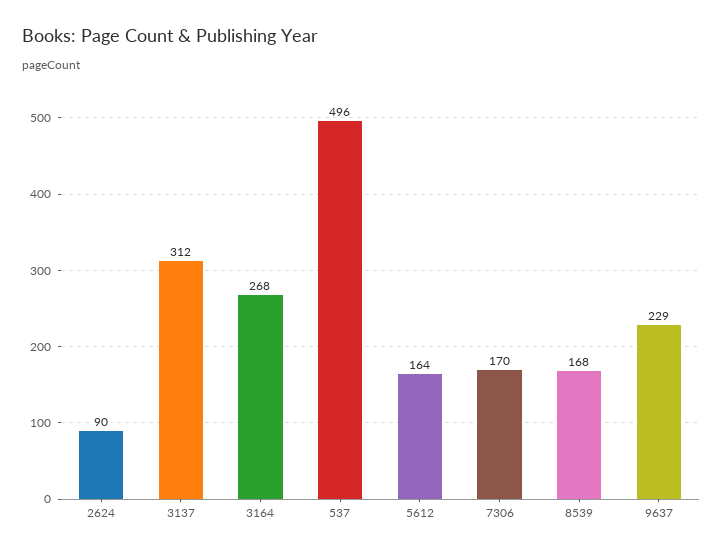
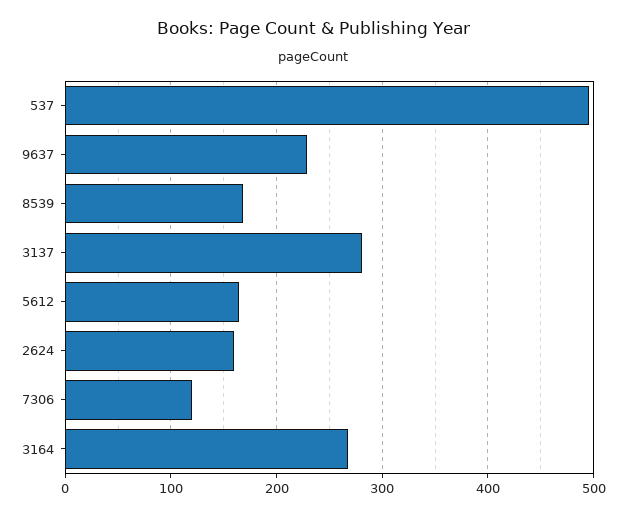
2624: 90 -> 160
3137: 312 -> 280
7306: 170 -> 120

